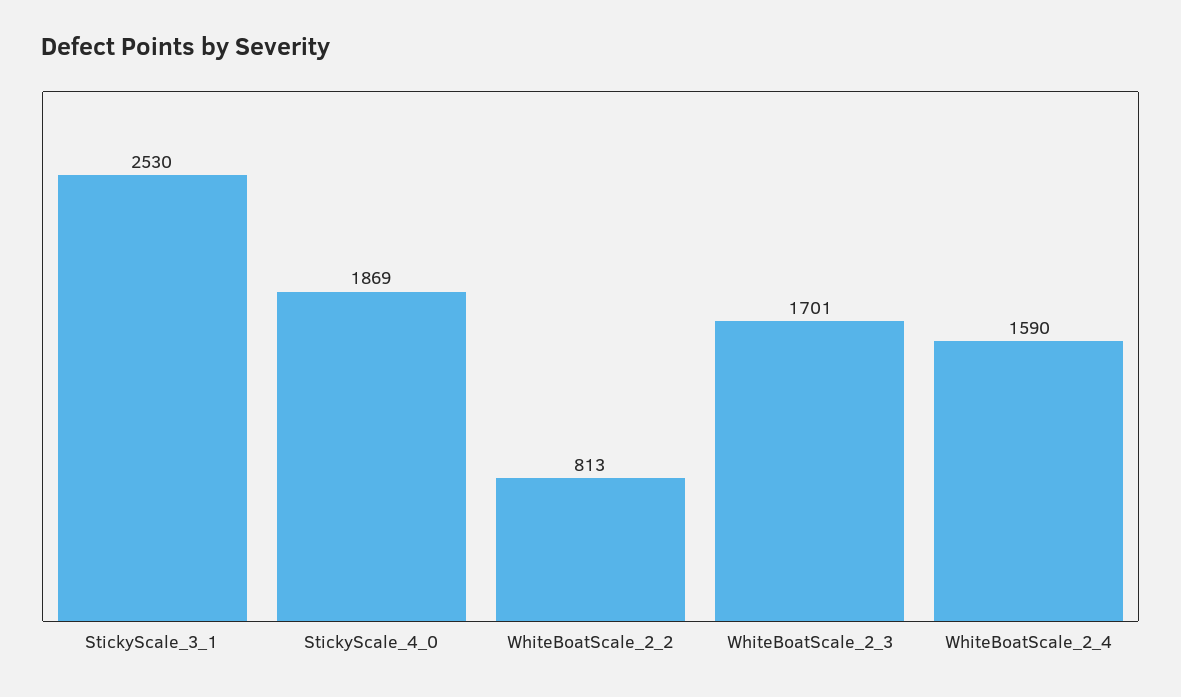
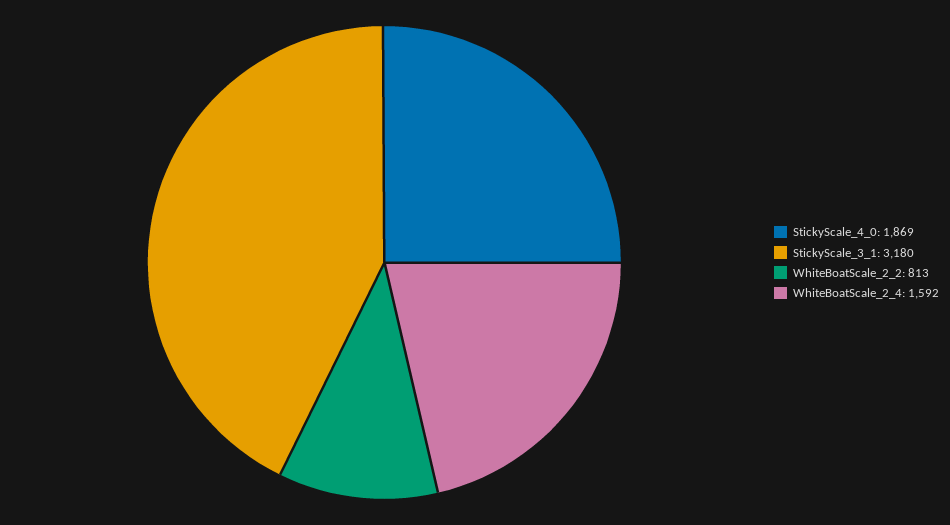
StickyScale_3_1: 2530 -> 3180
WhiteBoatScale_2_3: 1701 -> none
WhiteBoatScale_2_4: 1590 -> 1592

